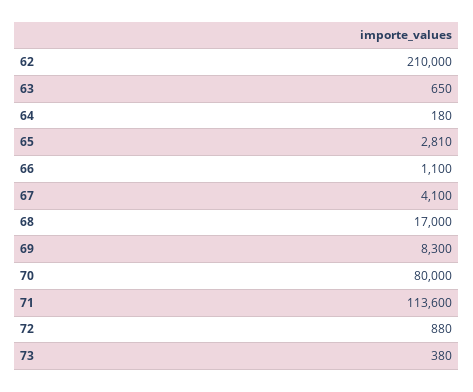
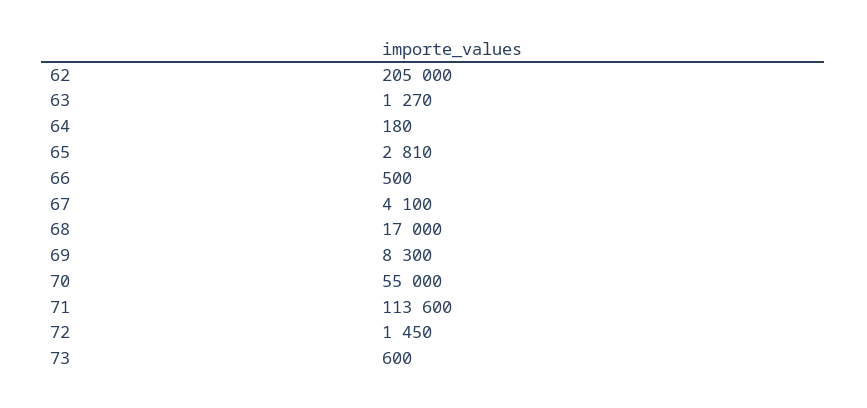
62: 210000 -> 205000
63: 650 -> 1270
66: 1100 -> 500
70: 80000 -> 55000
72: 880 -> 1450
73: 380 -> 600

